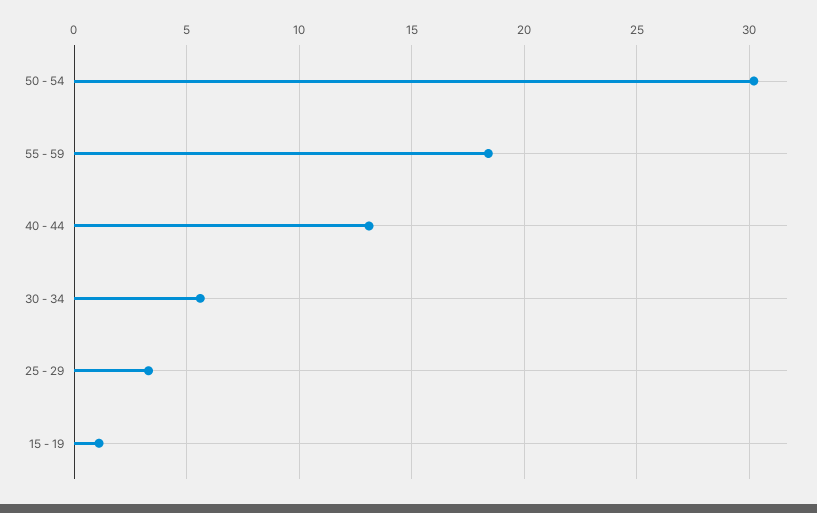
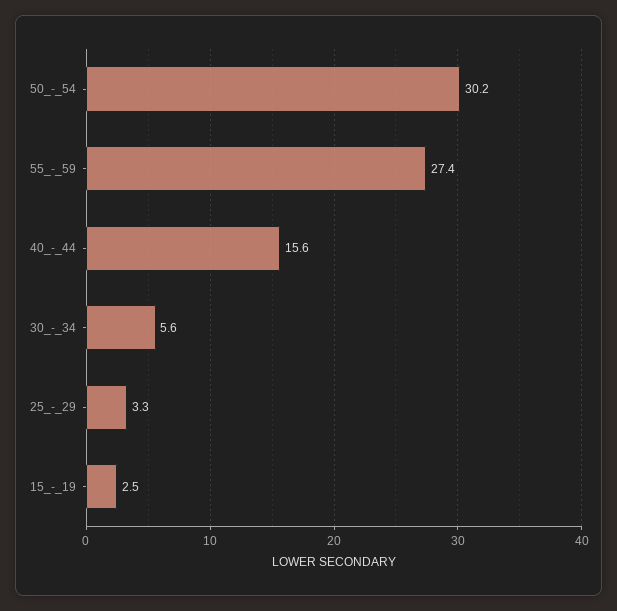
55 - 59: 18.5 -> 27.4
40 - 44: 13 -> 15.6
15 - 19: 1 -> 2.5

